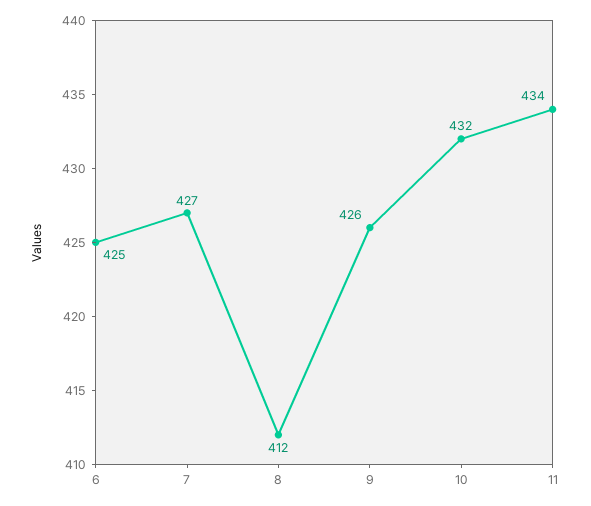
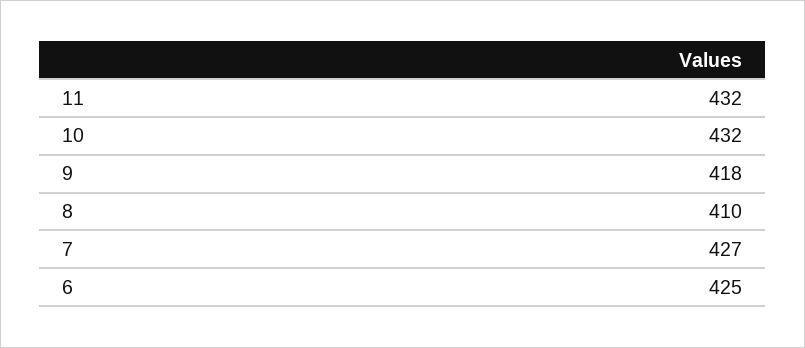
8: 412 -> 410
9: 426 -> 418
11: 434 -> 432

